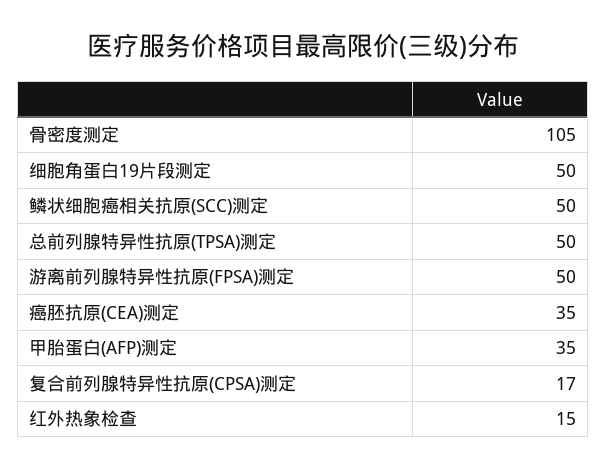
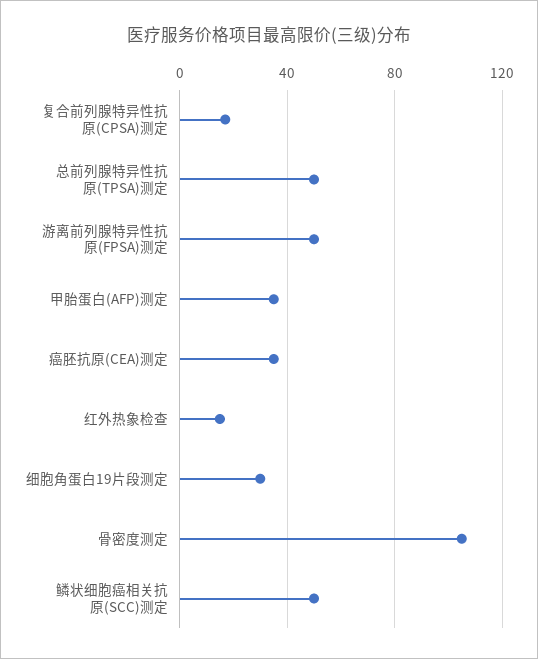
细胞角蛋白19片段测定: 50 -> 30

